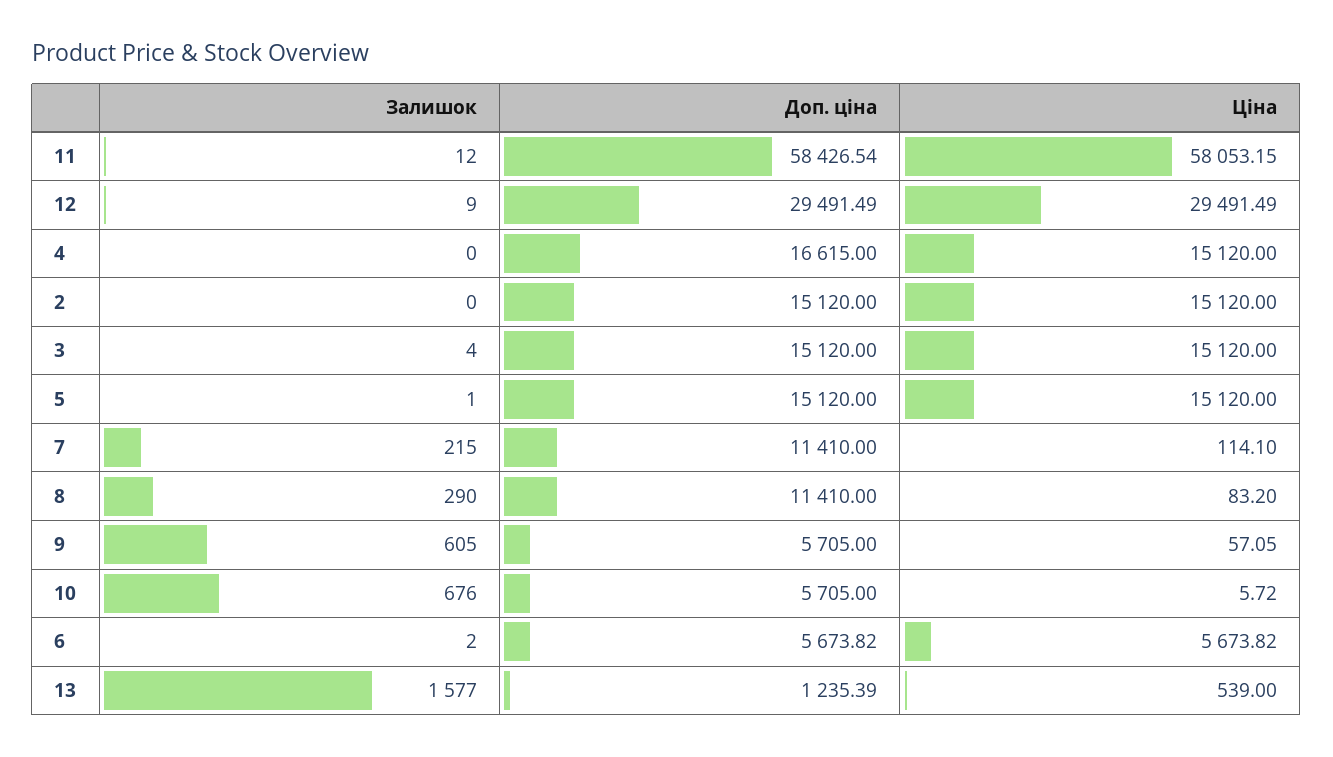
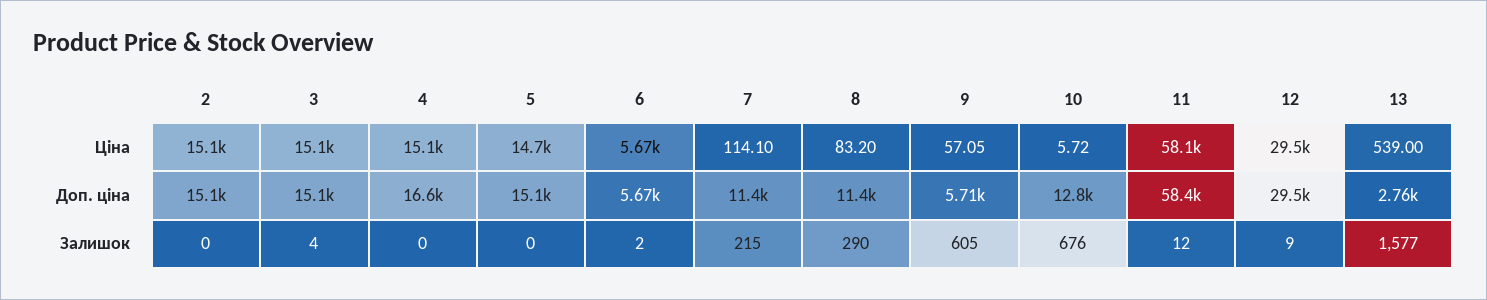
Залишок, 5: 1 -> 0
Ціна, 5: 15120 -> 14700
Доп. ціна, 10: 5705 -> 12800
Доп. ціна, 13: 1235.39 -> 2760

